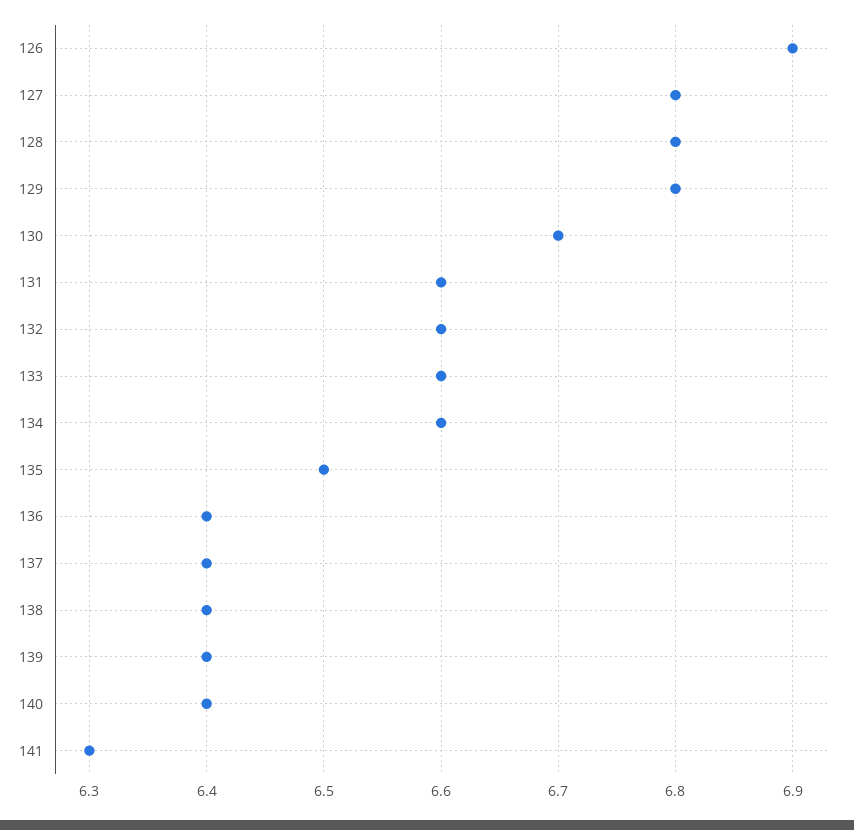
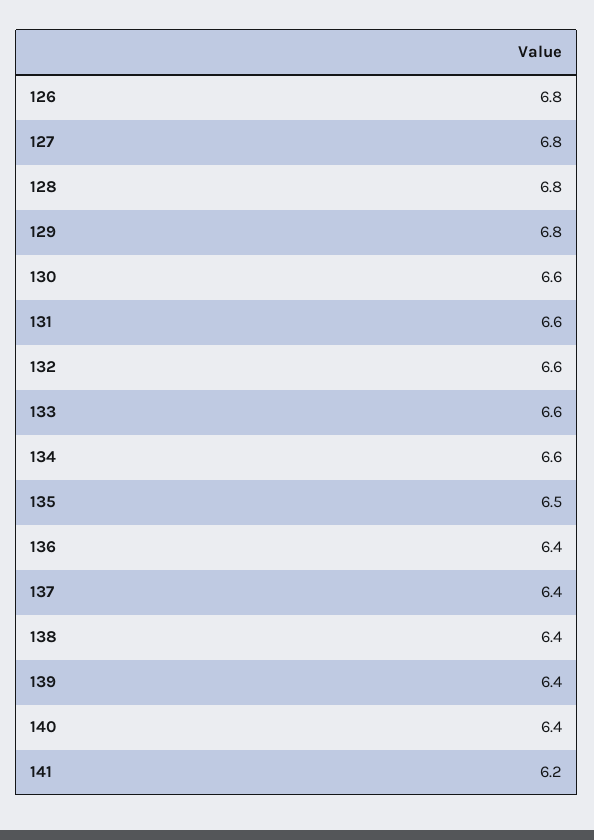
126: 6.9 -> 6.8
130: 6.7 -> 6.6
141: 6.3 -> 6.2

